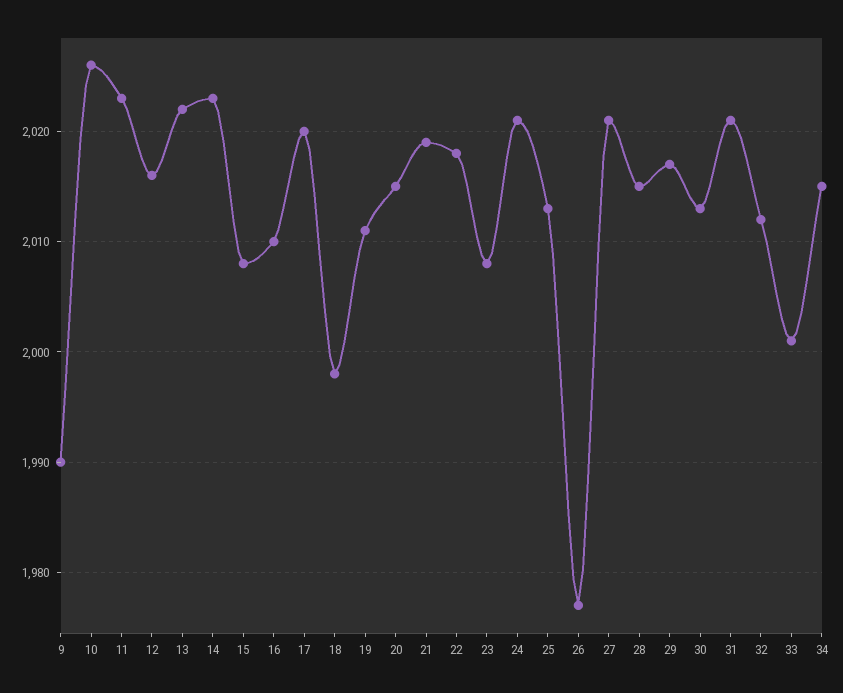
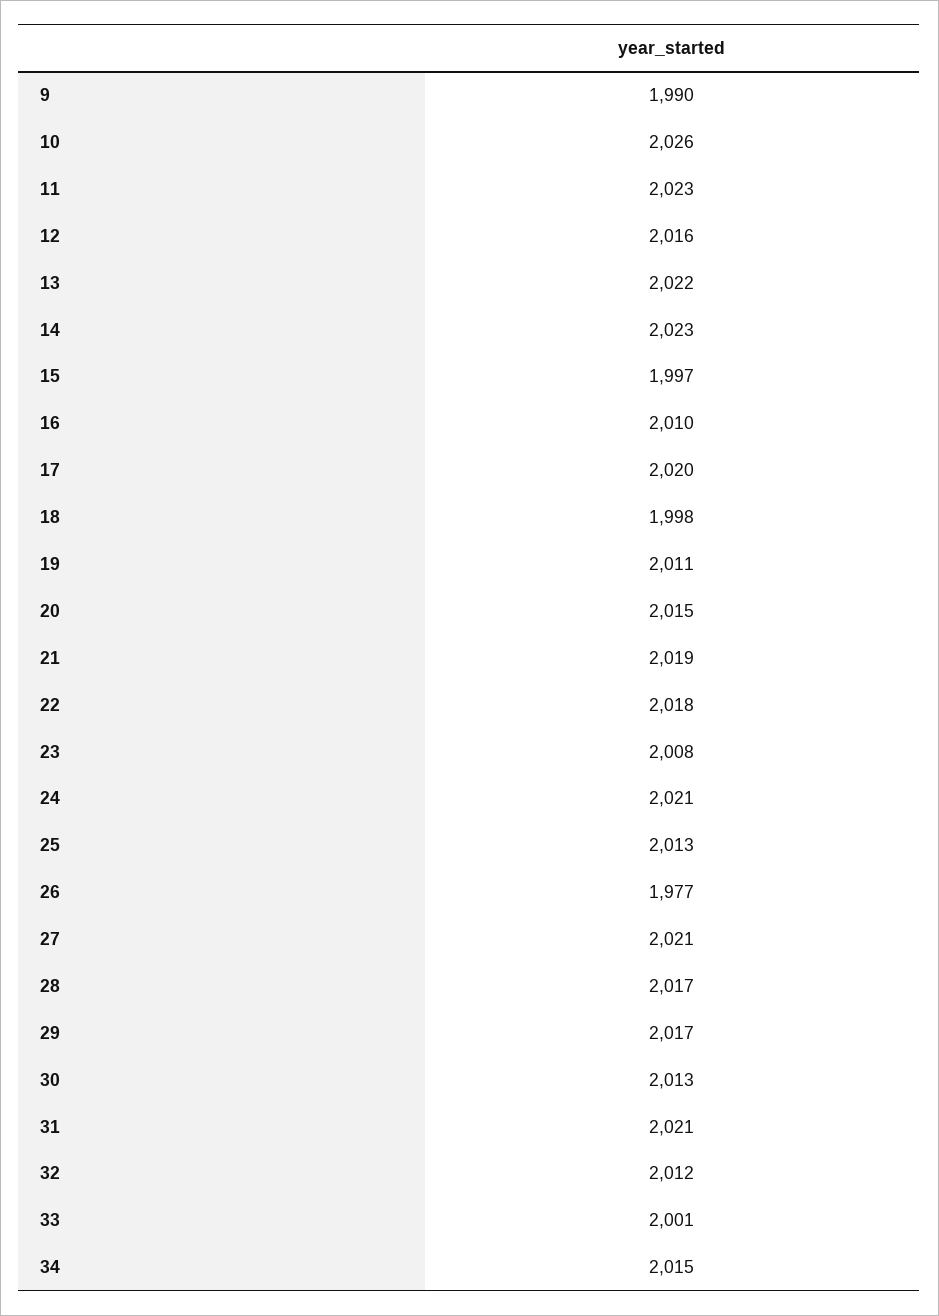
15: 2008 -> 1997
28: 2015 -> 2017

